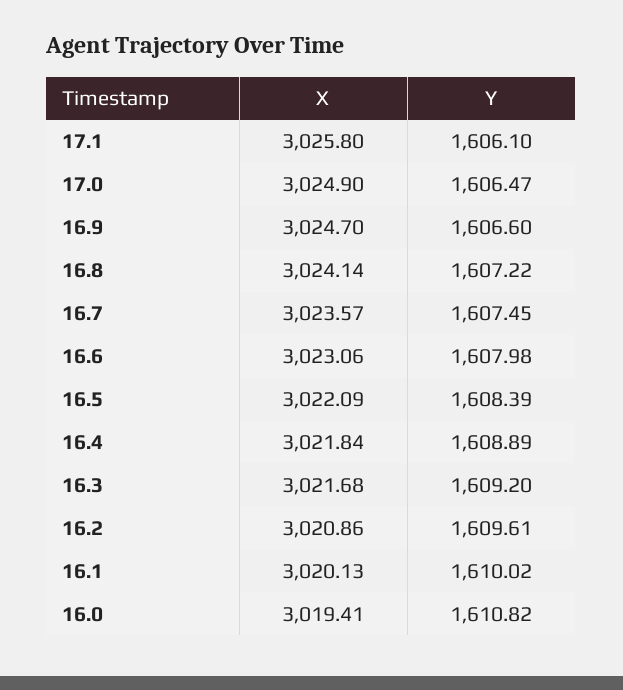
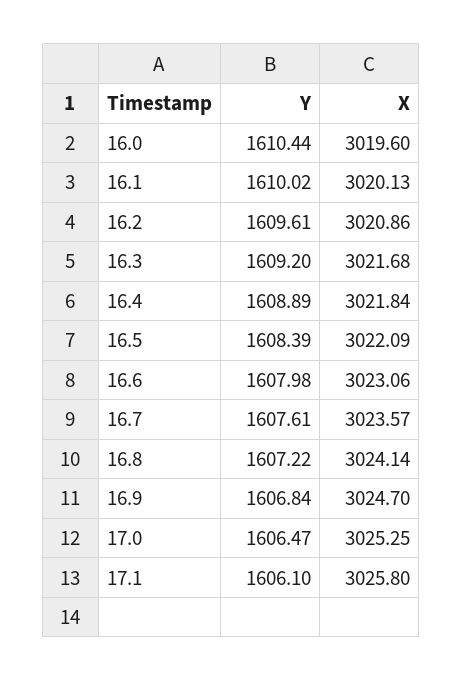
X, 17.0: 3024.9 -> 3025.25
Y, 16.9: 1606.6 -> 1606.84
Y, 16.7: 1607.45 -> 1607.61
X, 16.0: 3019.41 -> 3019.6
Y, 16.0: 1610.82 -> 1610.44

